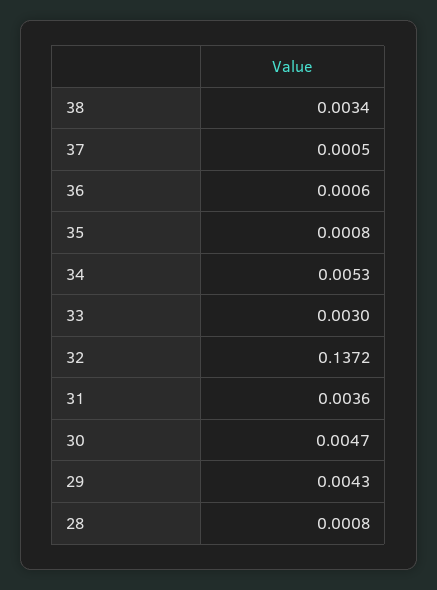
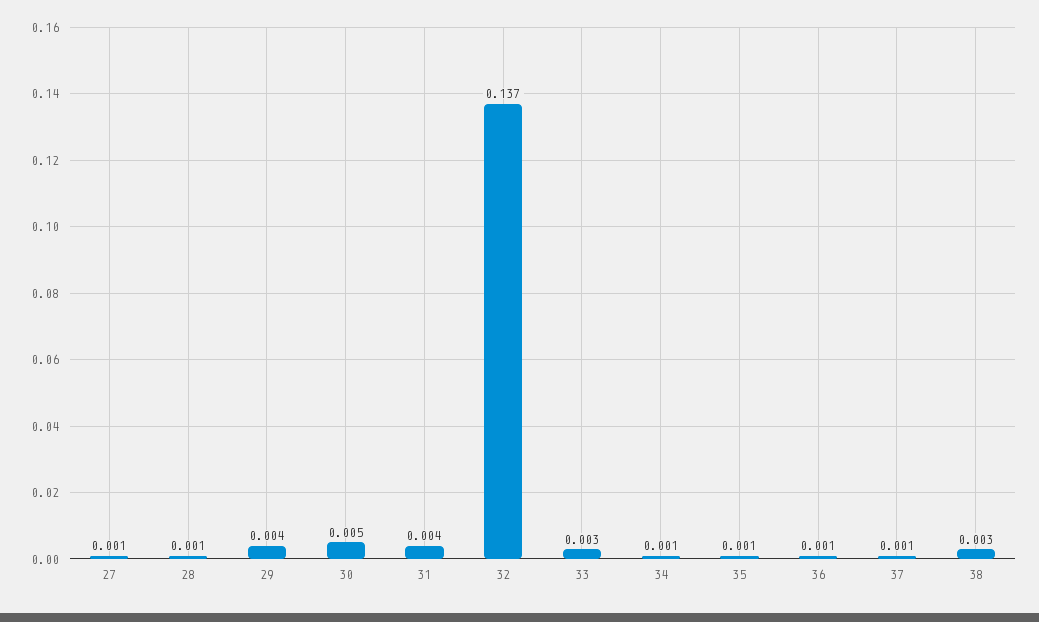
34: 0.0053 -> 0.001
27: none -> 0.001

